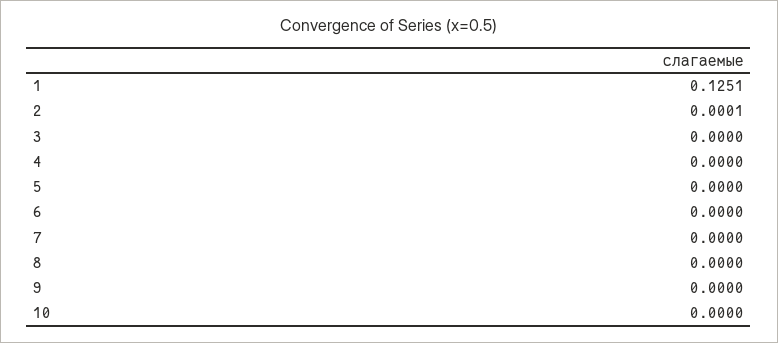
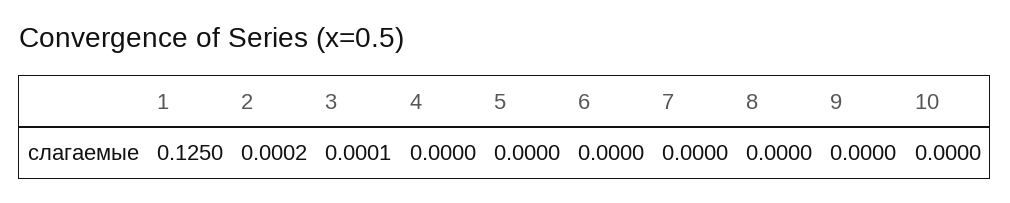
1: 0.1251 -> 0.125
2: 0.0001 -> 0.0002
3: 0 -> 0.0001

